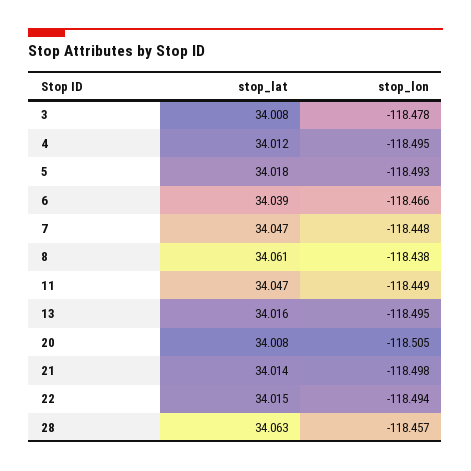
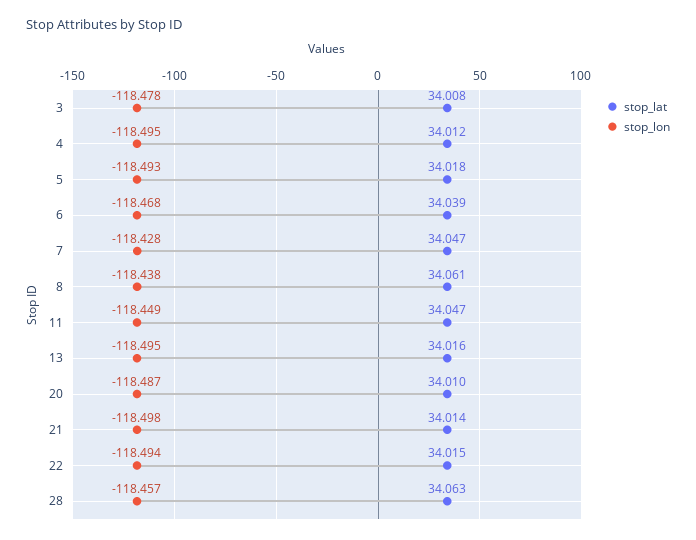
stop_lon, 6: -118.466 -> -118.468
stop_lon, 7: -118.448 -> -118.428
stop_lat, 20: 34.008 -> 34.01
stop_lon, 20: -118.505 -> -118.487

